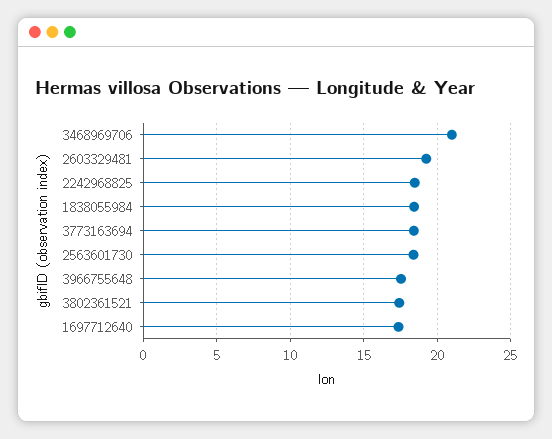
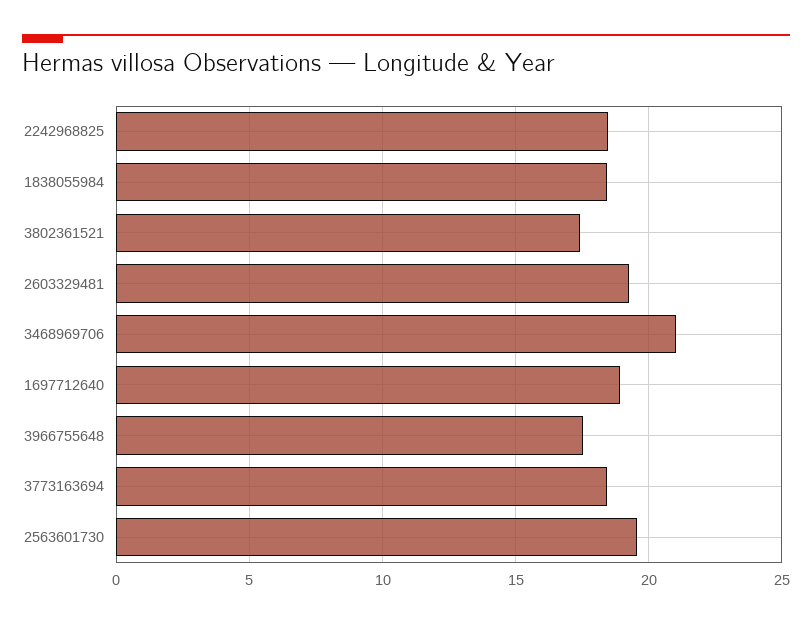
2563601730: 18.5 -> 19.5
1697712640: 17.5 -> 19

